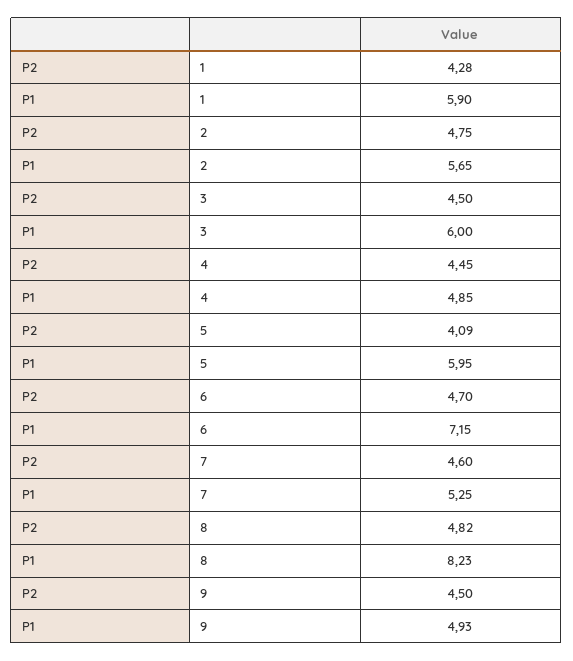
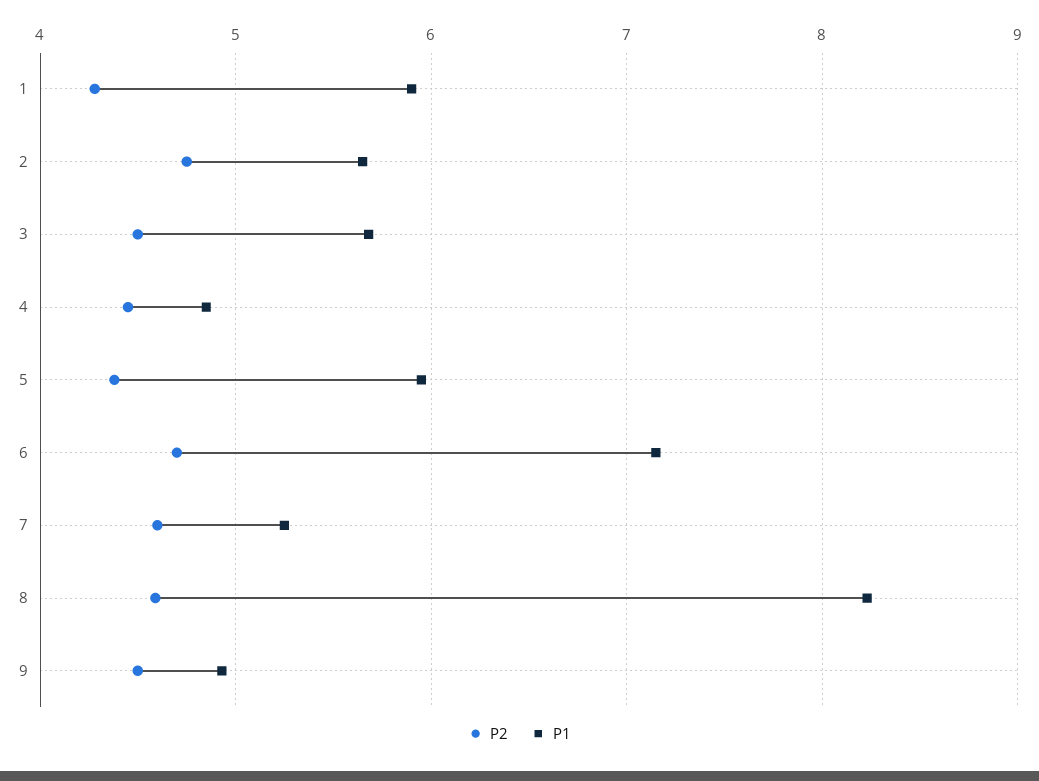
P1, 3: 6 -> 5.7
P2, 5: 4.09 -> 4.4
P2, 8: 4.82 -> 4.6

